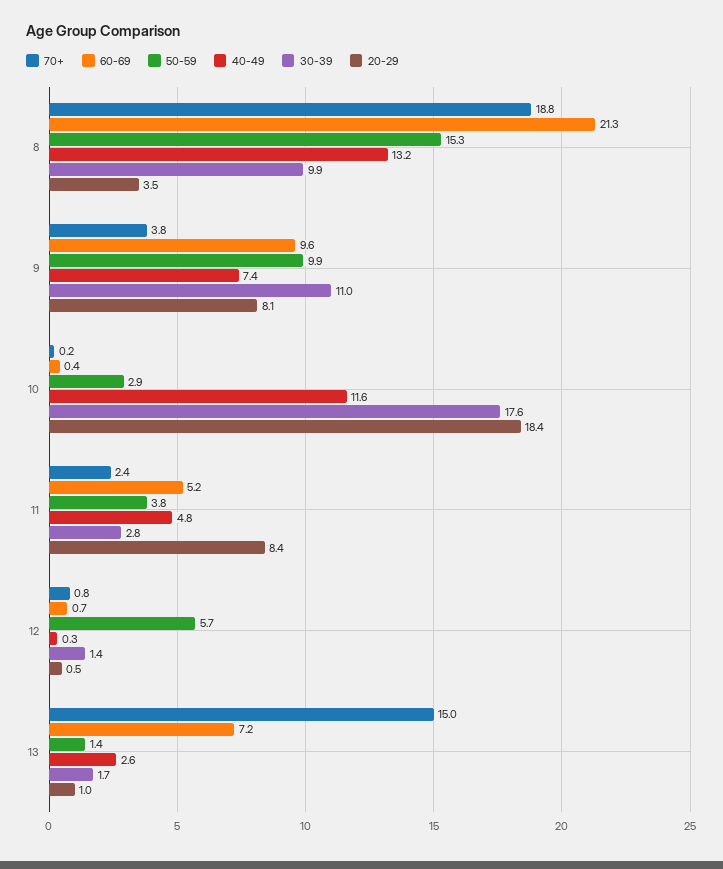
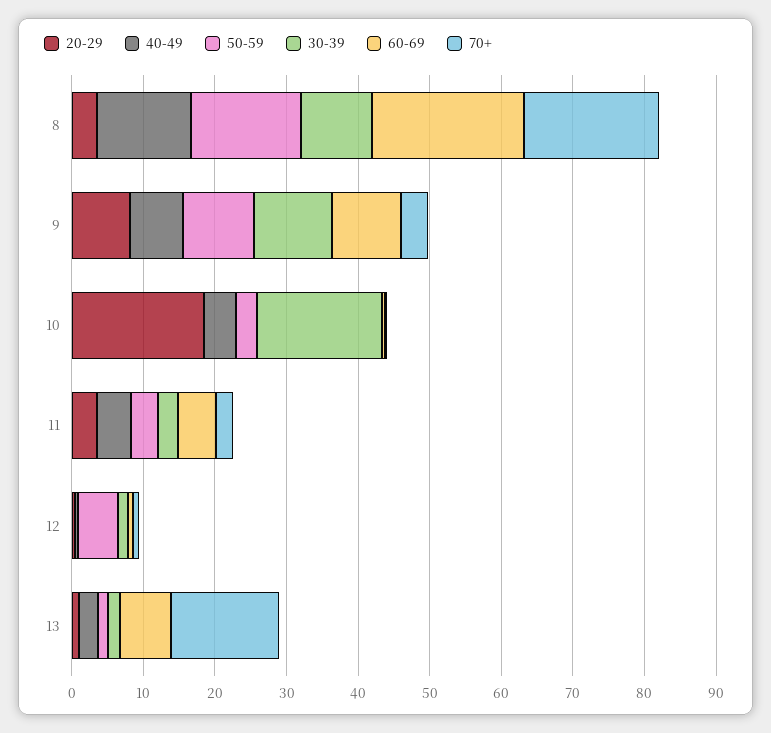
40-49, 10: 11.6 -> 4
20-29, 11: 8.4 -> 4

